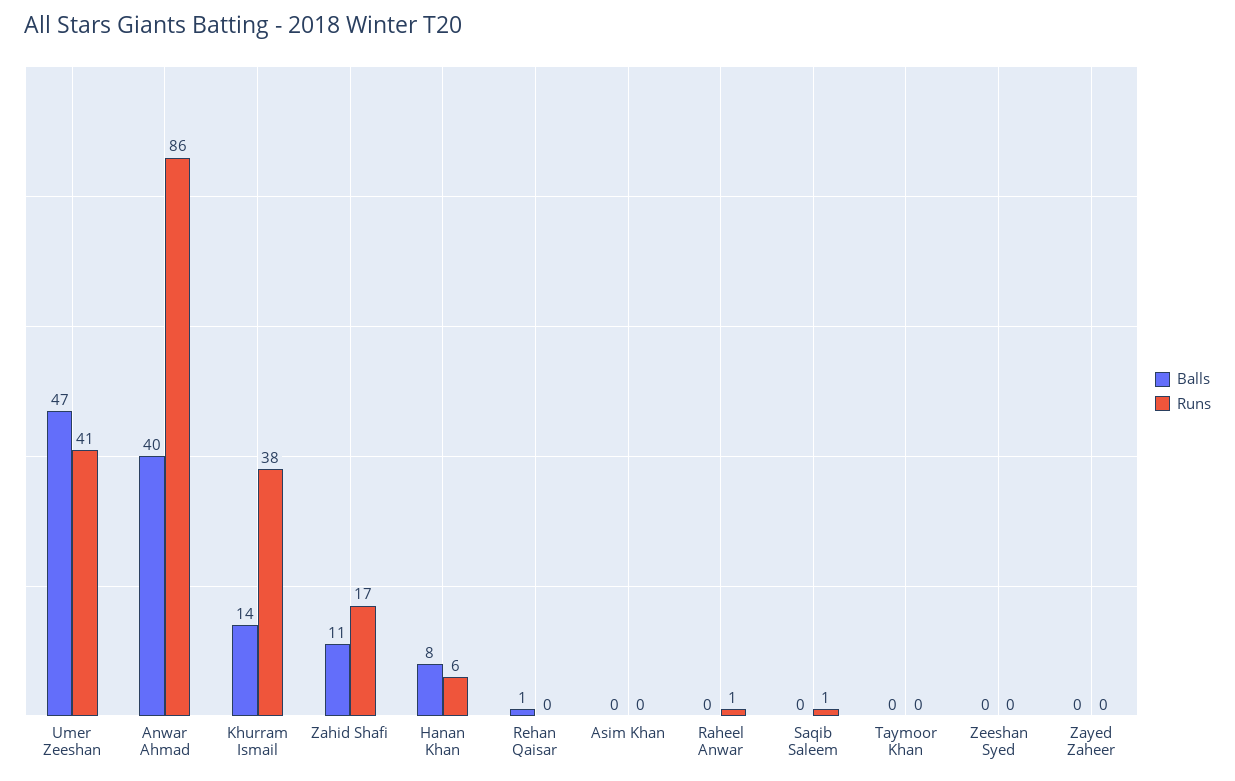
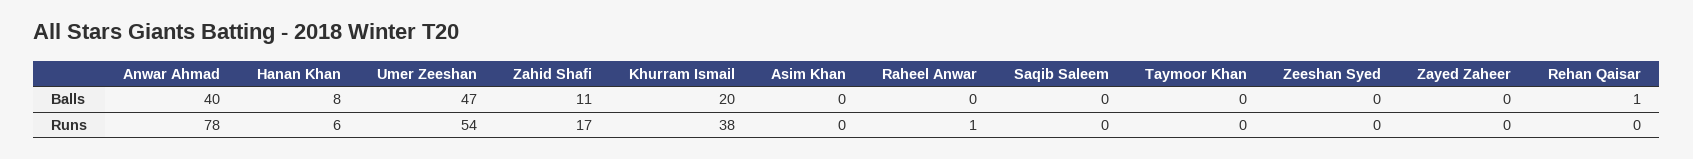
Runs, Umer Zeeshan: 41 -> 54
Runs, Anwar Ahmad: 86 -> 78
Balls, Khurram Ismail: 14 -> 20
Runs, Saqib Saleem: 1 -> 0

